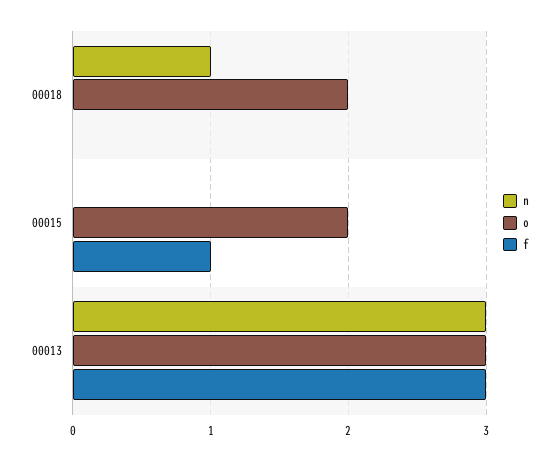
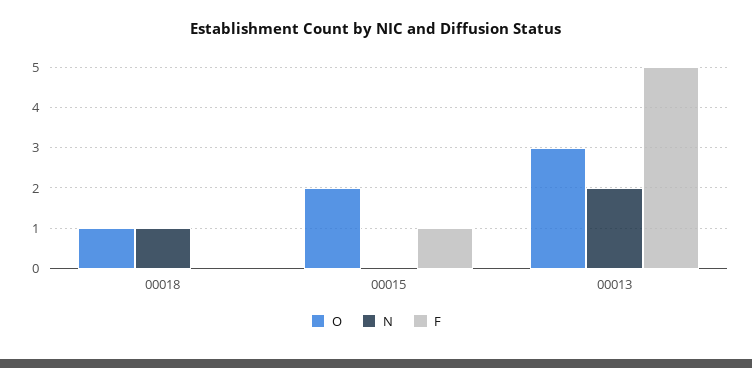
o, 00018: 2 -> 1
n, 00013: 3 -> 2
f, 00013: 3 -> 5

